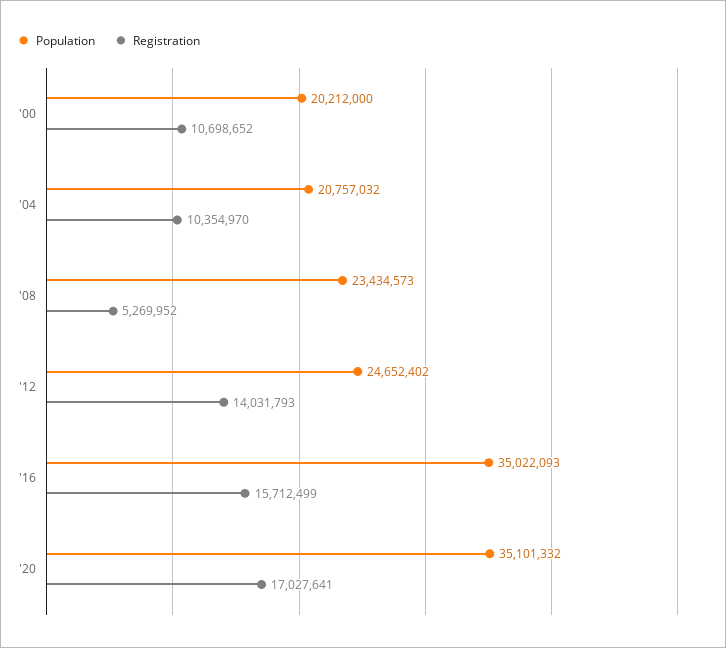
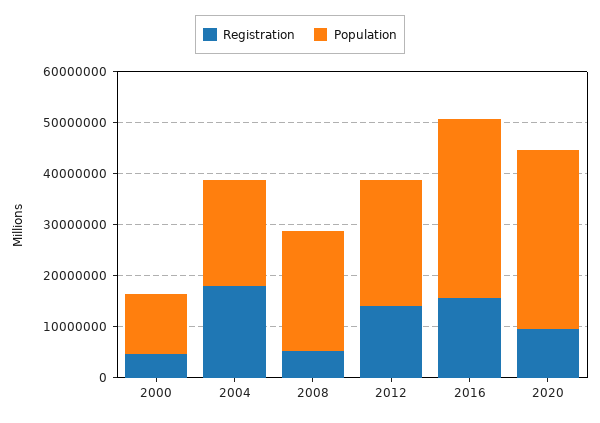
Population, '00: 20212000 -> 12000000
Registration, '00: 10698652 -> 4000000
Registration, '04: 10354970 -> 18000000
Registration, '20: 17027641 -> 10000000

